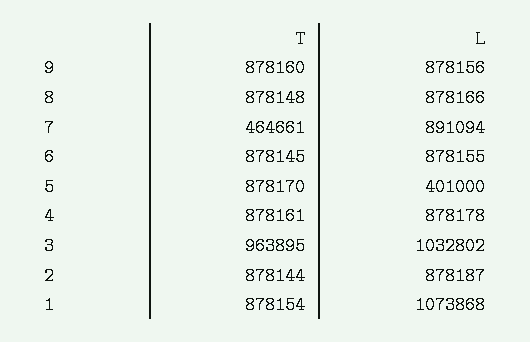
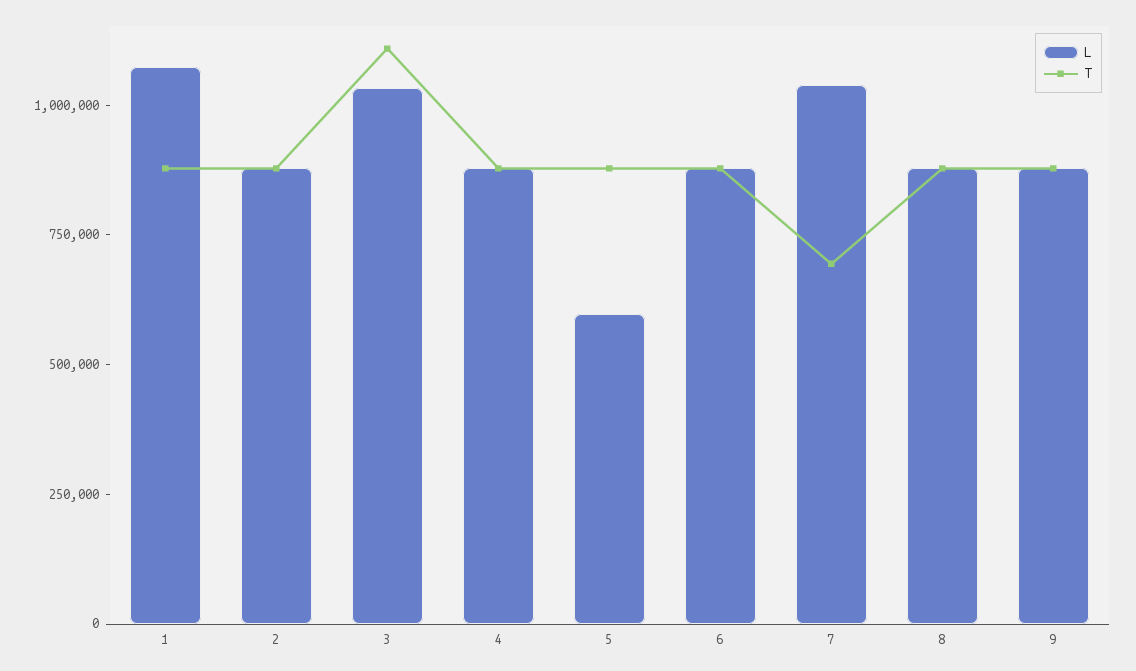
T, 7: 464661 -> 700000
L, 7: 891094 -> 1050000
L, 5: 401000 -> 600000
T, 3: 963895 -> 1100000

